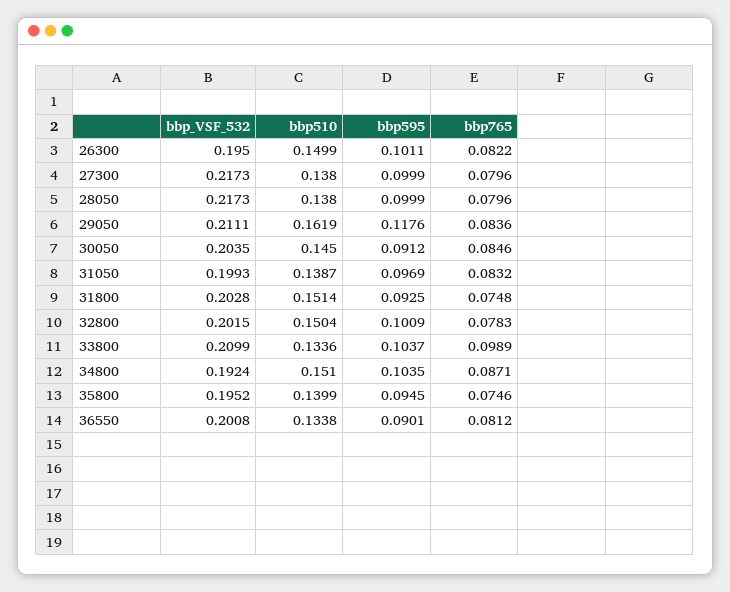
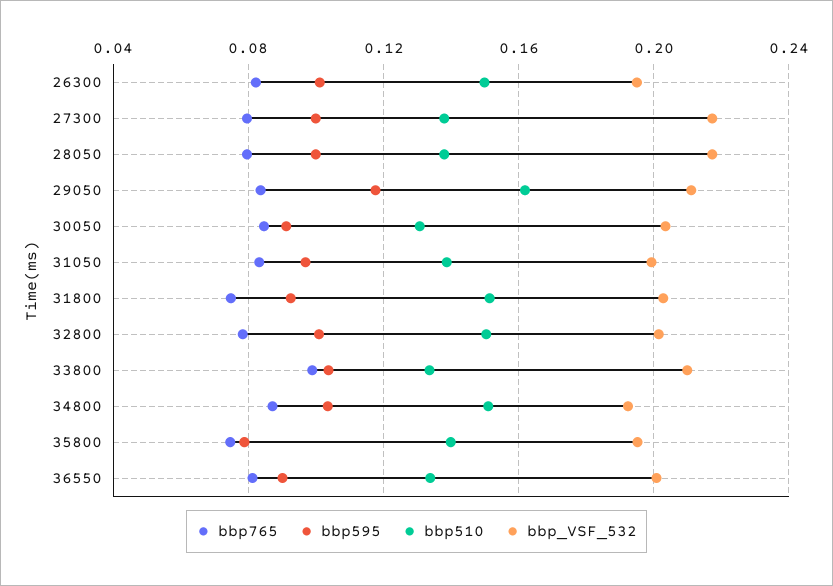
bbp510, 30050: 0.145 -> 0.13
bbp595, 35800: 0.0945 -> 0.08

